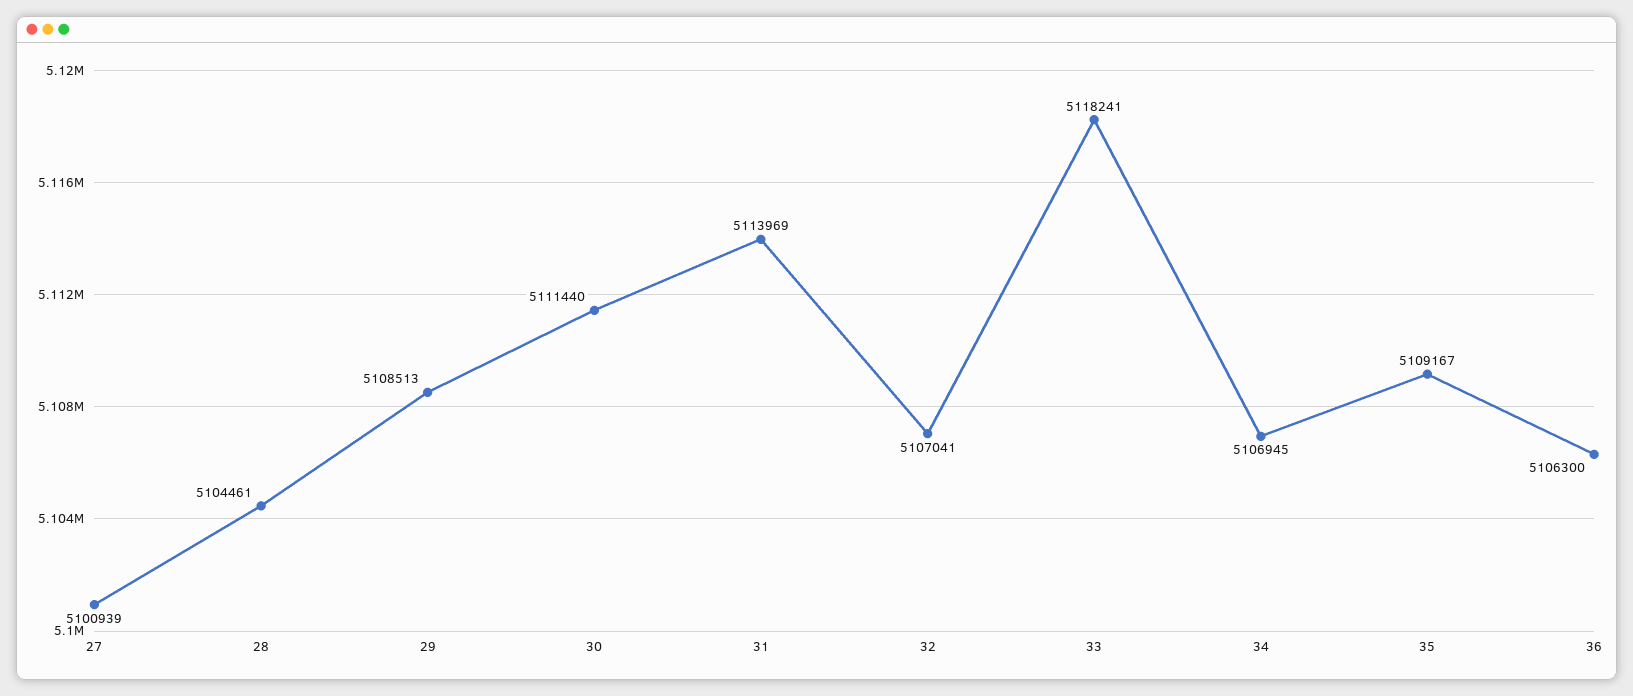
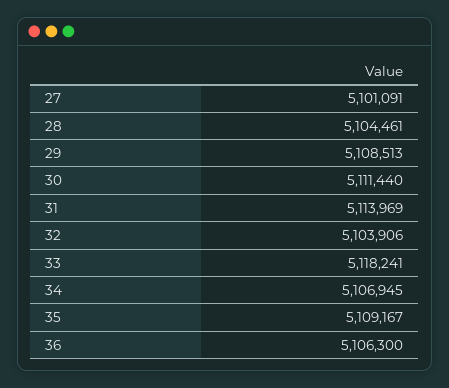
27: 5100939 -> 5101091
32: 5107041 -> 5103906

